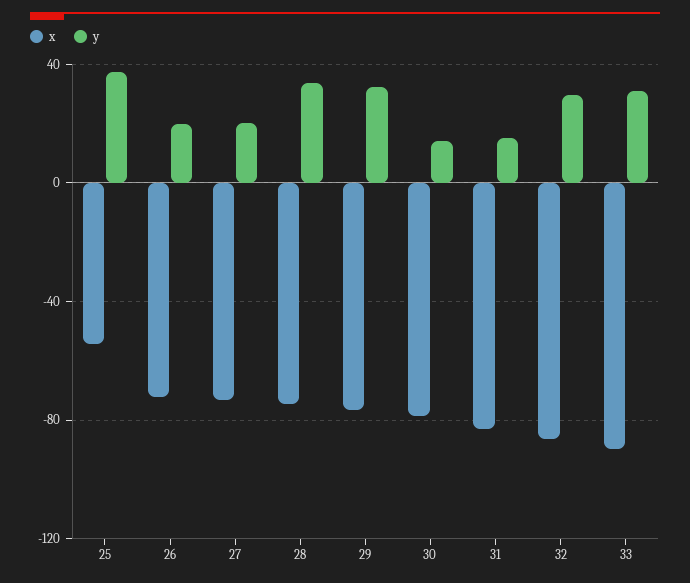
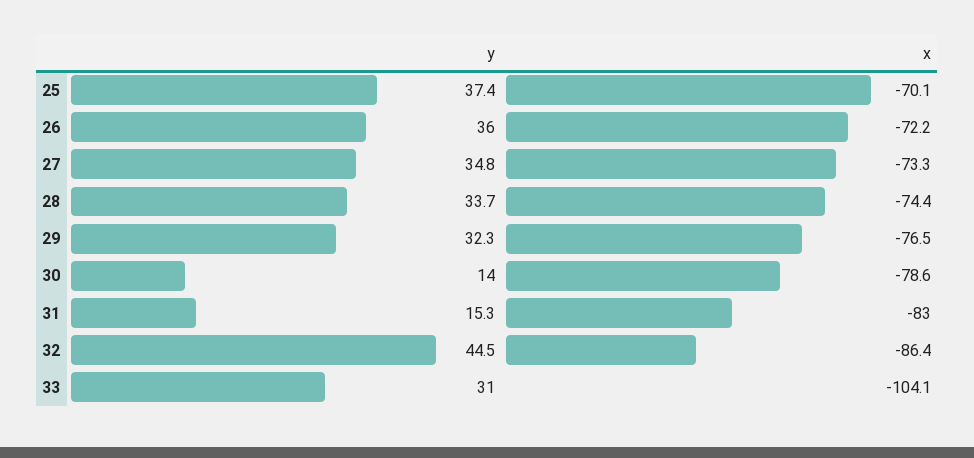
x, 25: -55 -> -70.1
y, 26: 20 -> 36
y, 27: 20 -> 34.8
y, 32: 30 -> 44.5
x, 33: -90 -> -104.1

